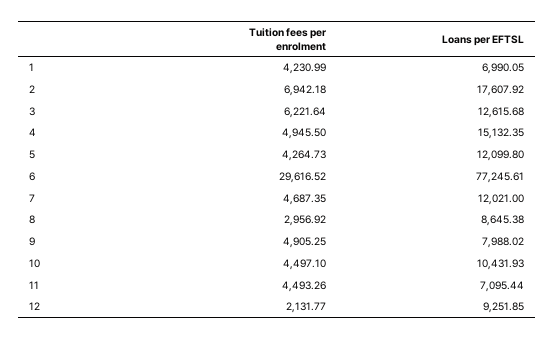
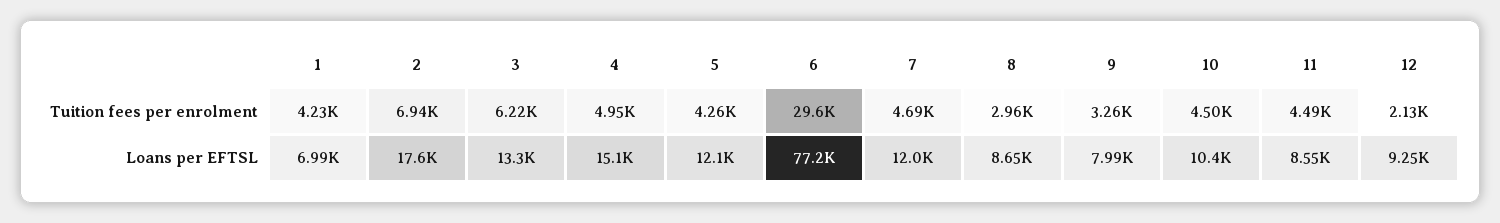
Loans per EFTSL, 3: 12615.68 -> 13300
Tuition fees per enrolment, 9: 4905.25 -> 3260
Loans per EFTSL, 11: 7095.44 -> 8550

